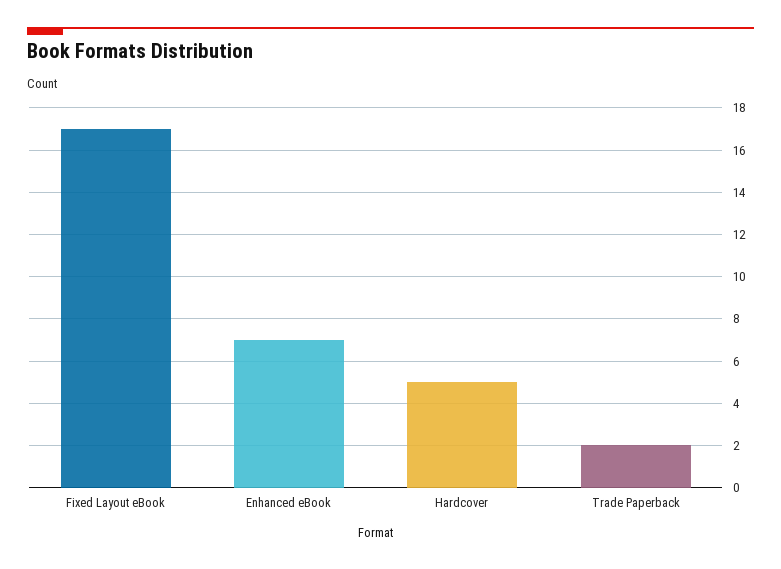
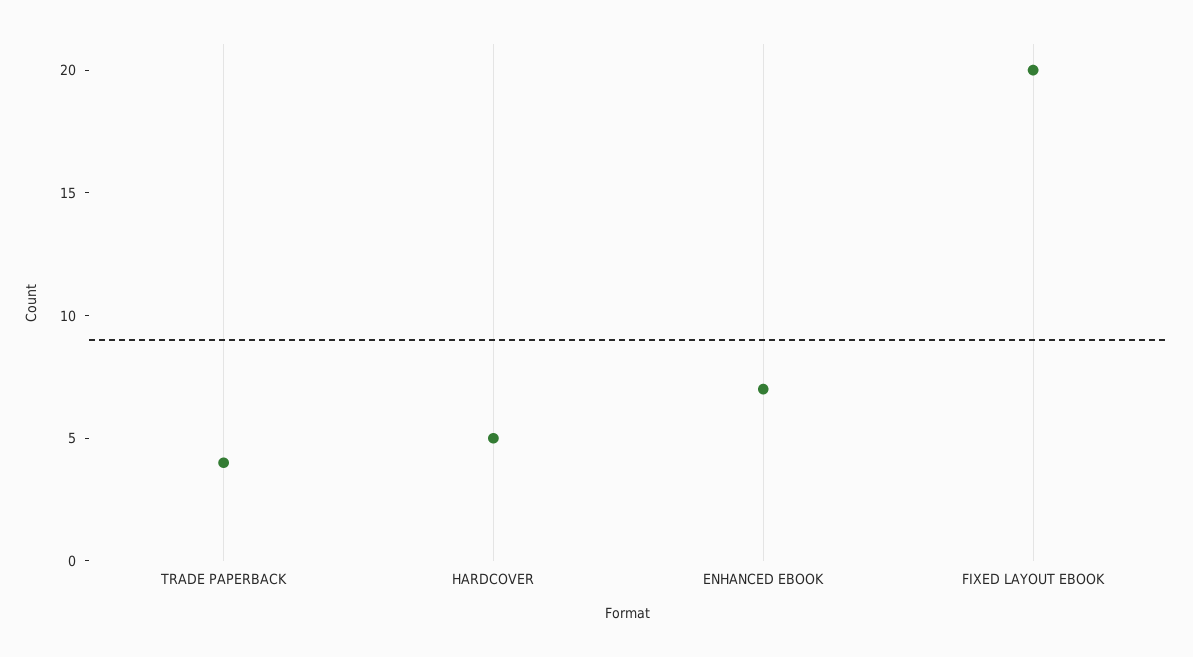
Fixed Layout eBook: 17 -> 20
Trade Paperback: 2 -> 4

